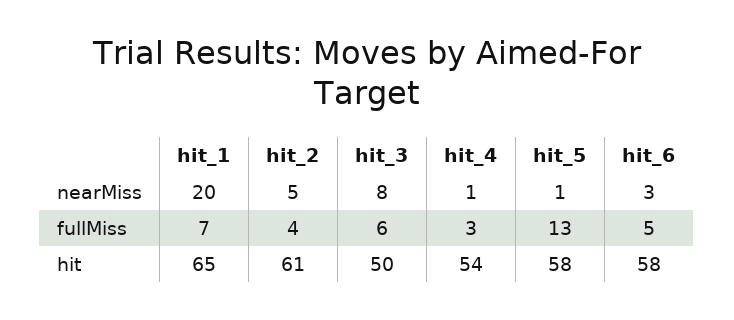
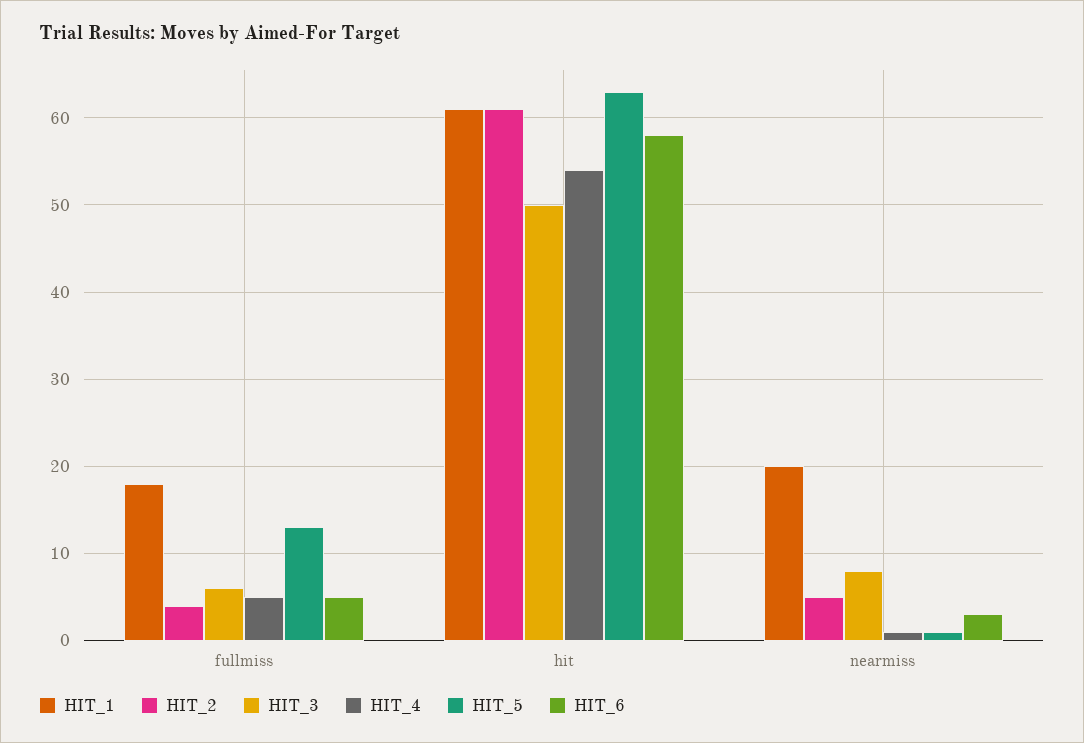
hit_1, fullMiss: 7 -> 18
hit_4, fullMiss: 3 -> 5
hit_1, hit: 65 -> 61
hit_5, hit: 58 -> 63

